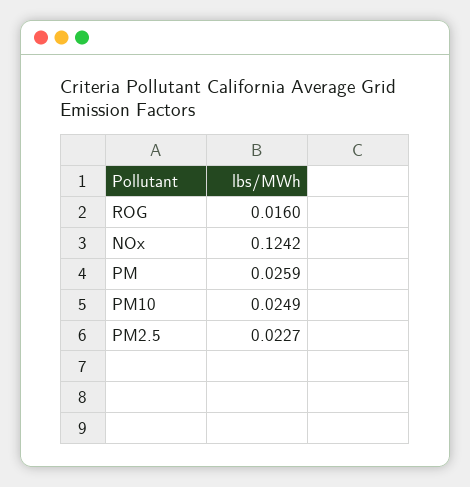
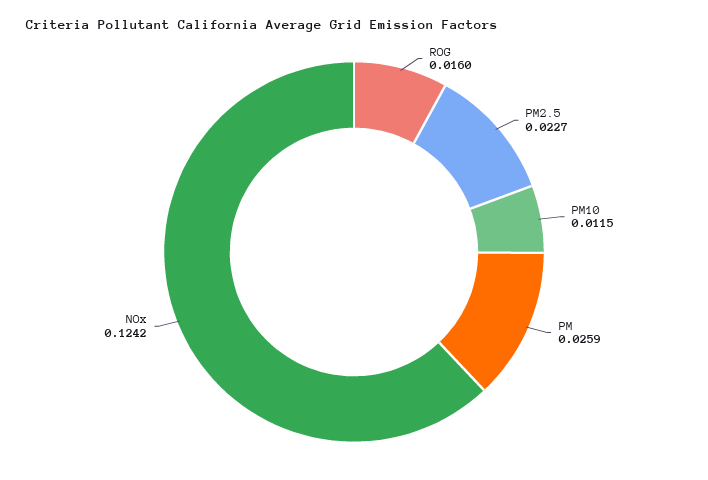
PM10: 0.0249 -> 0.0115

